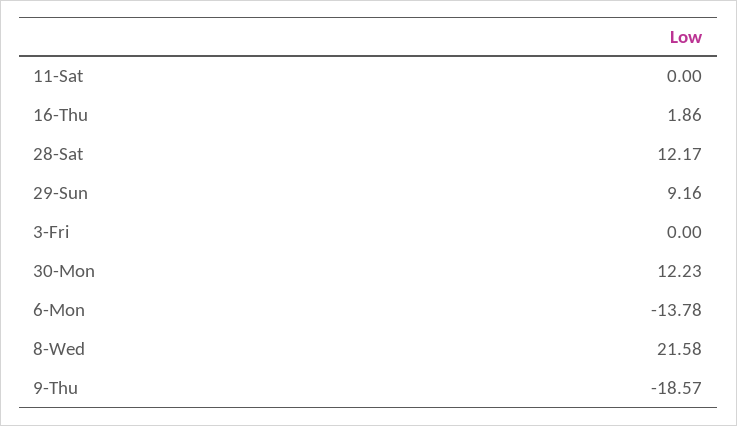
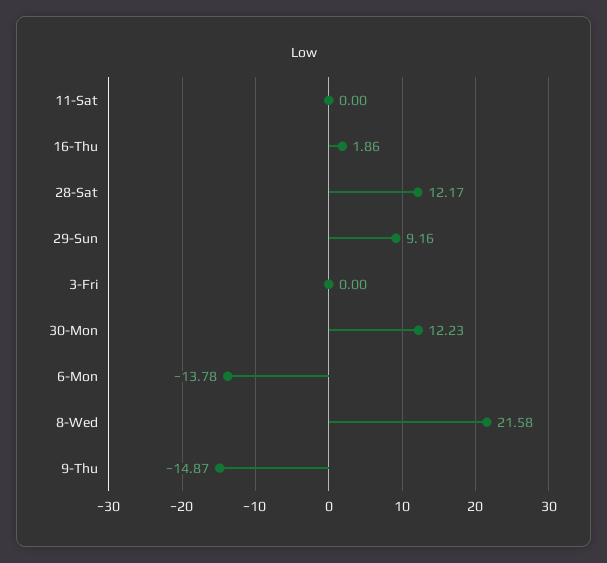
9-Thu: -18.57 -> -14.87

